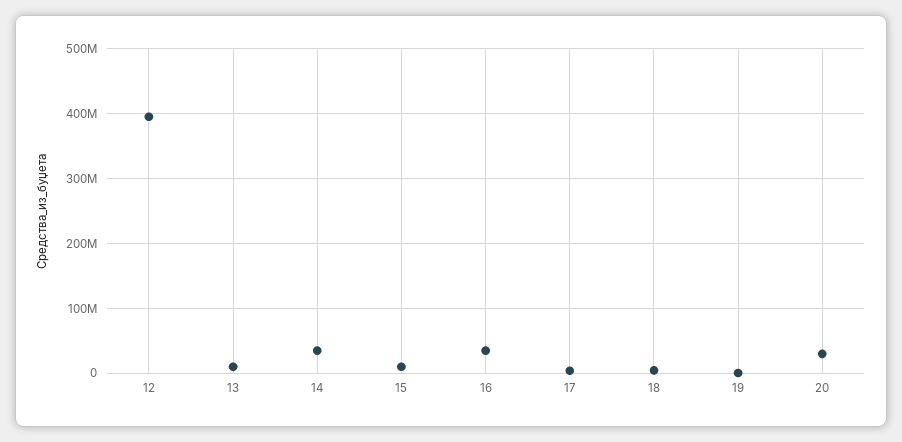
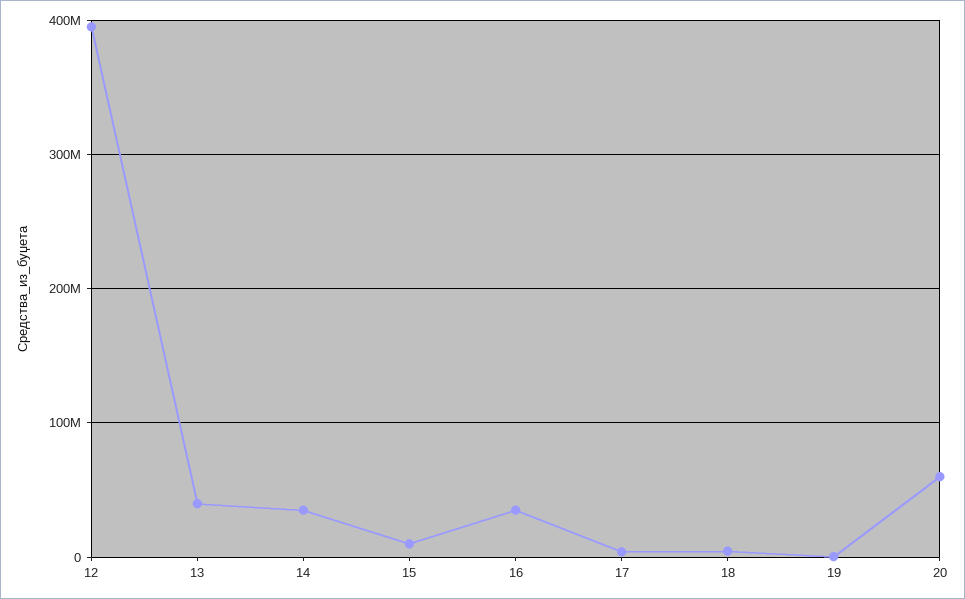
13: 10000000 -> 40000000
20: 30000000 -> 60000000

